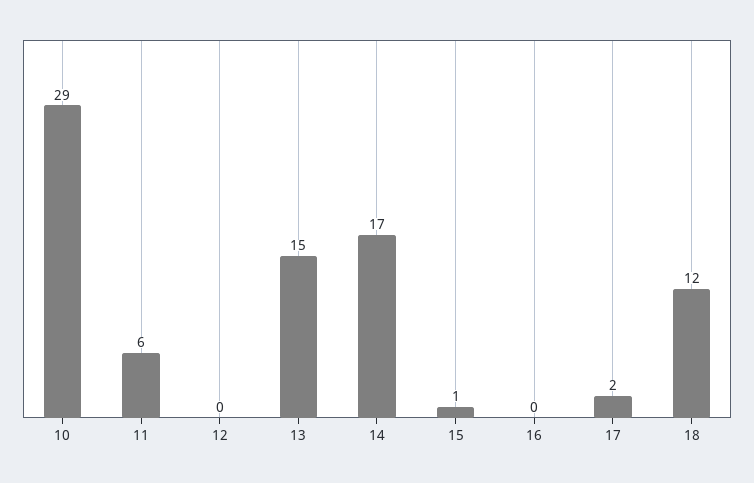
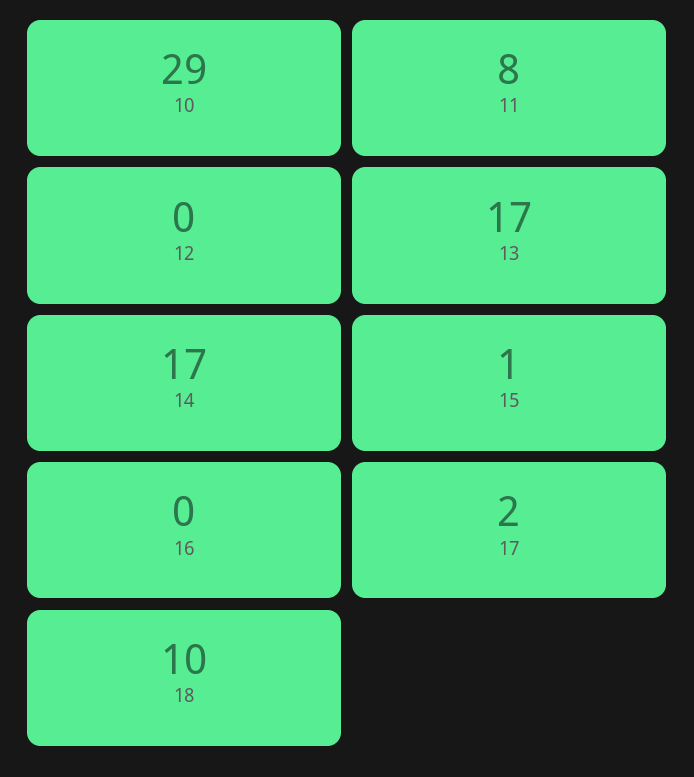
11: 6 -> 8
13: 15 -> 17
18: 12 -> 10

